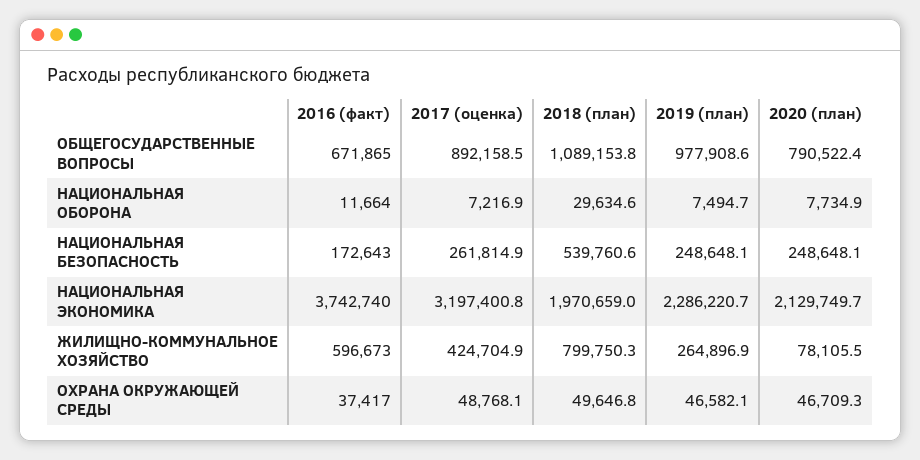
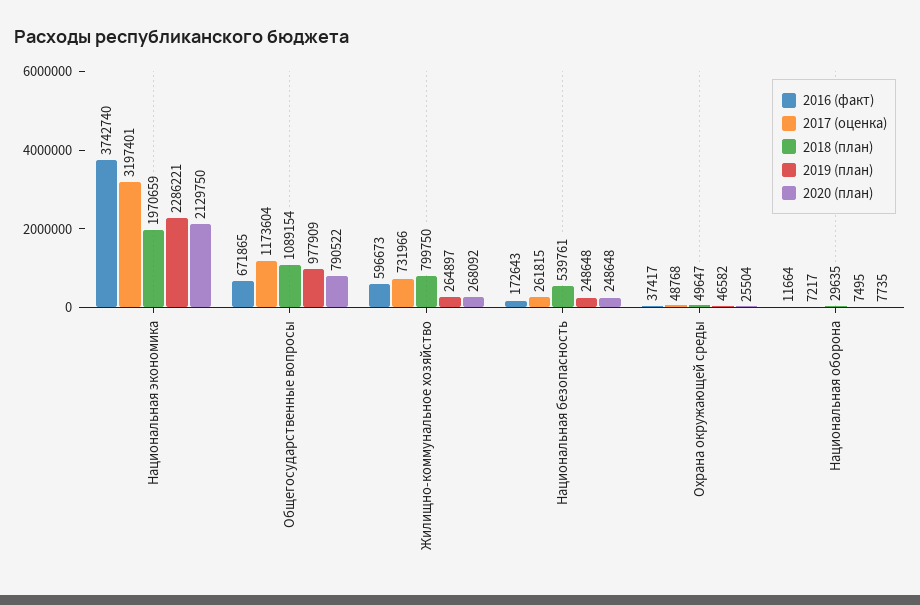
2017 (оценка), ОБЩЕГОСУДАРСТВЕННЫЕ ВОПРОСЫ: 892158.5 -> 1173604
2017 (оценка), ЖИЛИЩНО-КОММУНАЛЬНОЕ ХОЗЯЙСТВО: 424704.9 -> 731966
2020 (план), ЖИЛИЩНО-КОММУНАЛЬНОЕ ХОЗЯЙСТВО: 78105.5 -> 268092
2020 (план), ОХРАНА ОКРУЖАЮЩЕЙ СРЕДЫ: 46709.3 -> 25504

